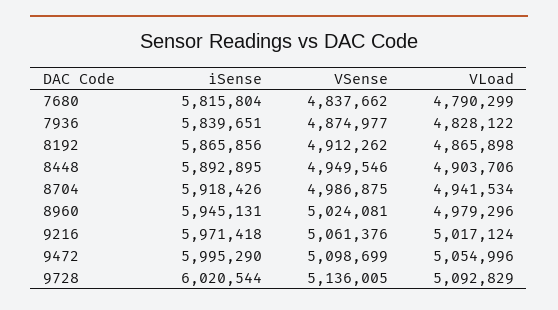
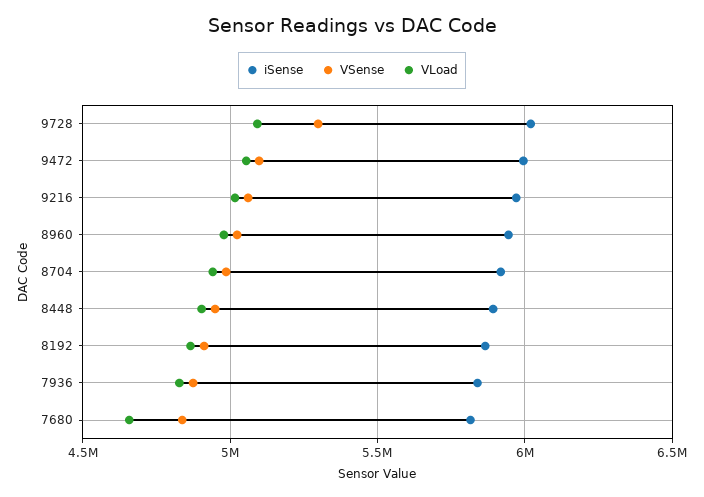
VLoad, 7680: 4790299 -> 4650000
VSense, 9728: 5136005 -> 5300000

